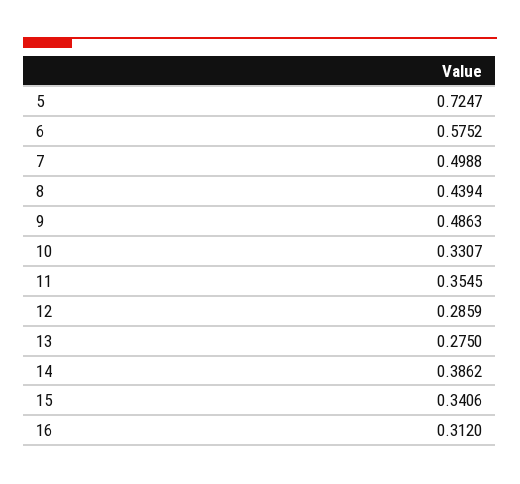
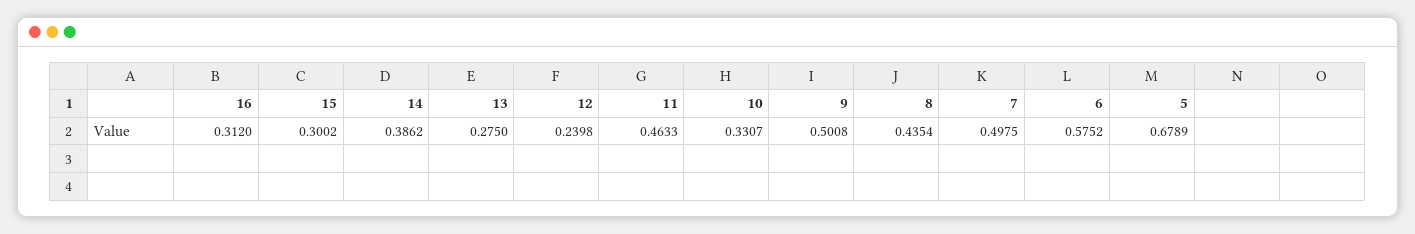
5: 0.7247 -> 0.6789
7: 0.4988 -> 0.4975
8: 0.4394 -> 0.4354
9: 0.4863 -> 0.5008
11: 0.3545 -> 0.4633
12: 0.2859 -> 0.2398
15: 0.3406 -> 0.3002

